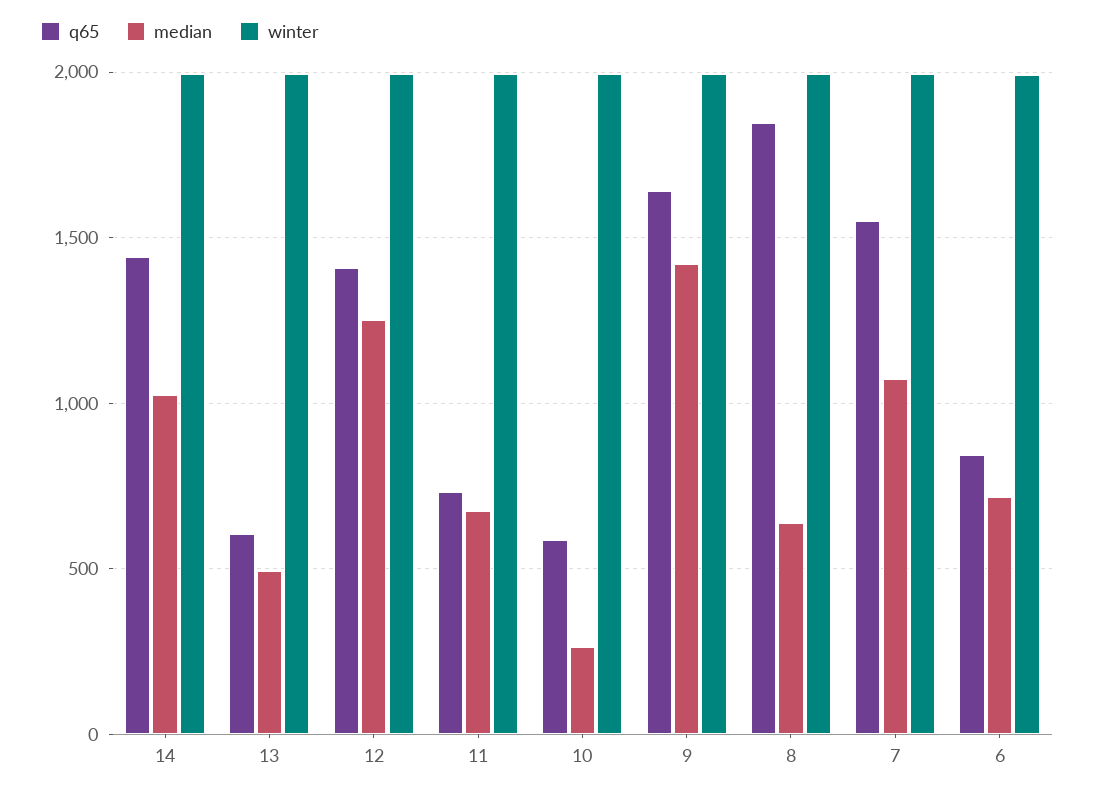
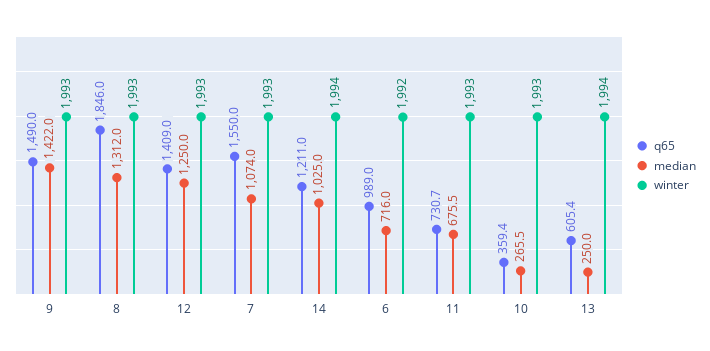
q65, 14: 1450 -> 1211
median, 13: 500 -> 250
q65, 10: 600 -> 359.4
q65, 9: 1650 -> 1490
median, 8: 650 -> 1312
q65, 6: 850 -> 989

